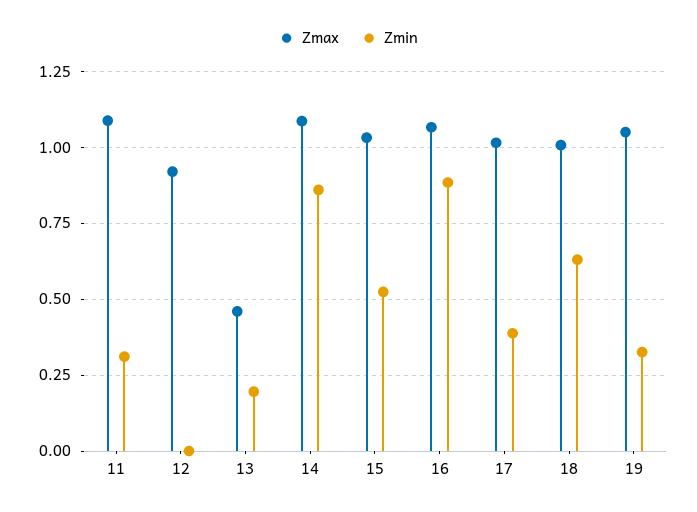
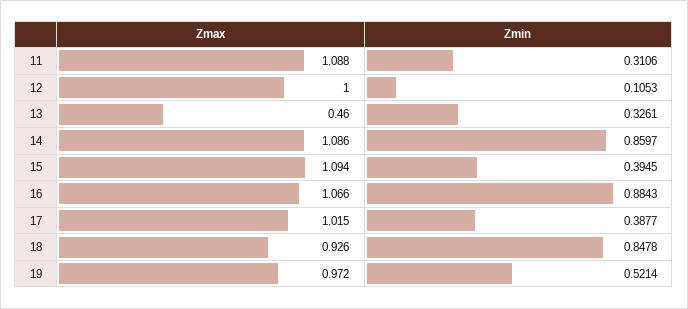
Zmax, 12: 0.925 -> 1
Zmin, 12: 0 -> 0.1053
Zmin, 13: 0.2 -> 0.3261
Zmax, 15: 1.025 -> 1.094
Zmin, 15: 0.525 -> 0.3945
Zmax, 18: 1 -> 0.926
Zmin, 18: 0.625 -> 0.8478
Zmax, 19: 1.05 -> 0.972
Zmin, 19: 0.325 -> 0.5214

